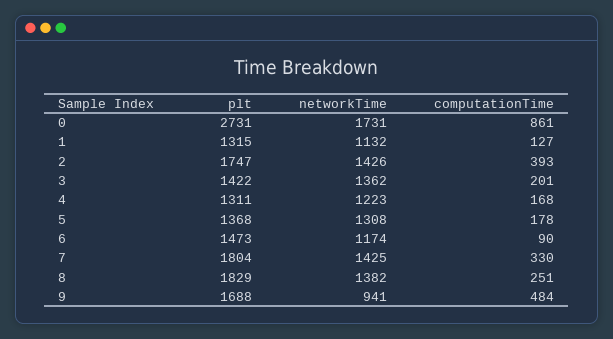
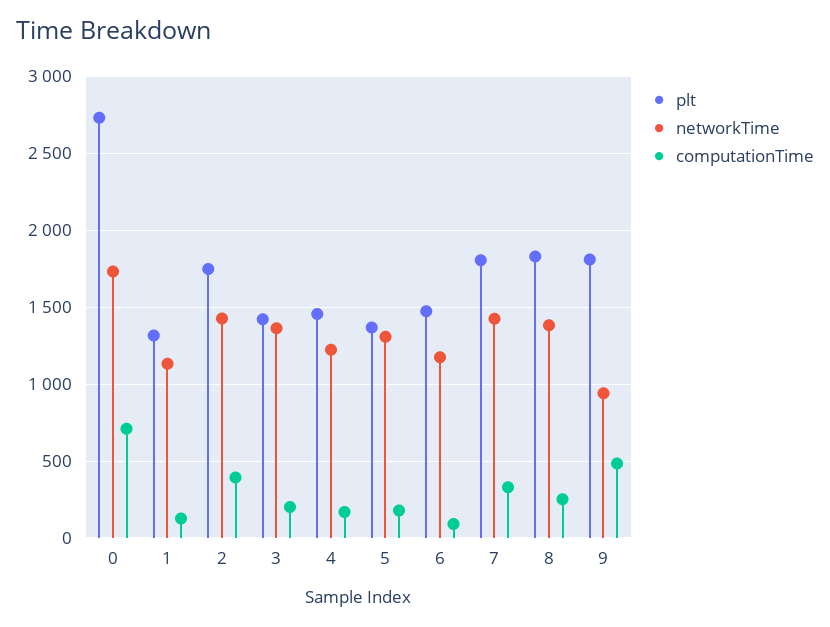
computationTime, 0: 861 -> 700
plt, 4: 1311 -> 1450
plt, 9: 1688 -> 1800

